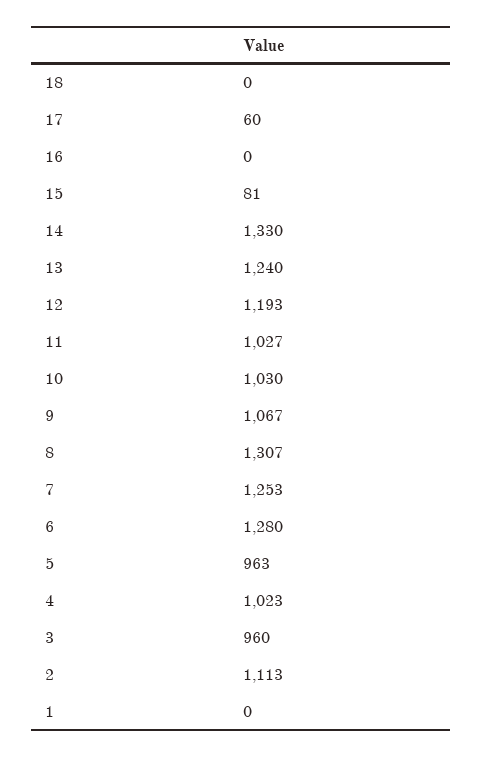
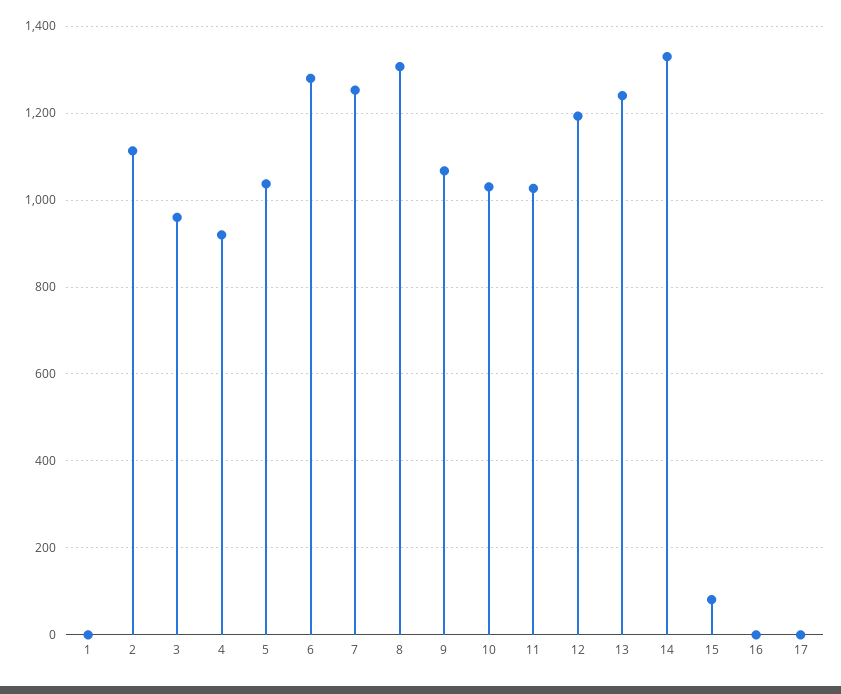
18: 0 -> none
17: 60 -> 0
5: 963 -> 1040
4: 1023 -> 920

